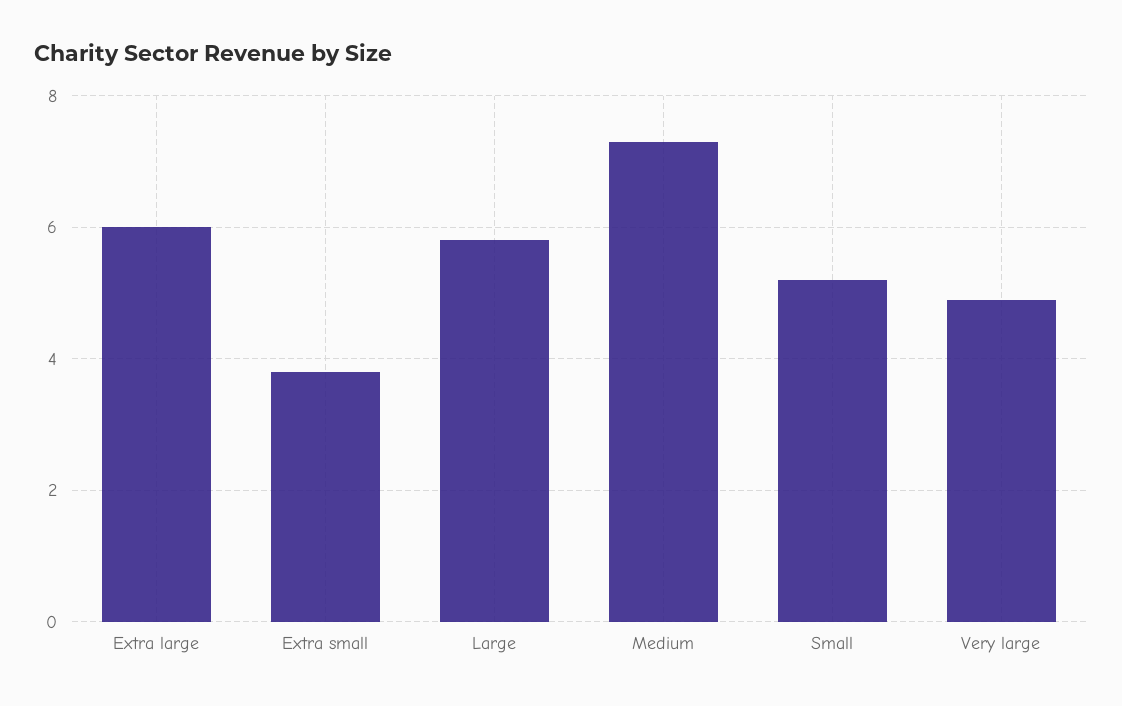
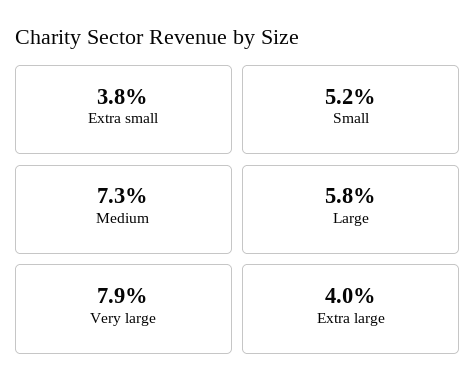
Extra large: 6 -> 4
Very large: 5 -> 7.9

